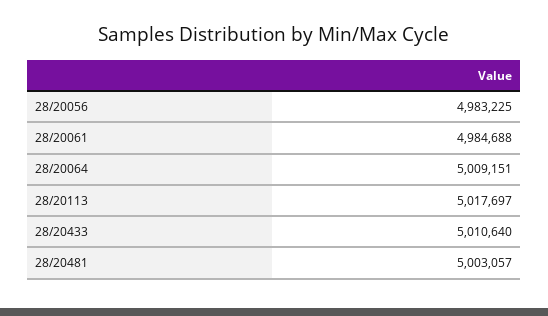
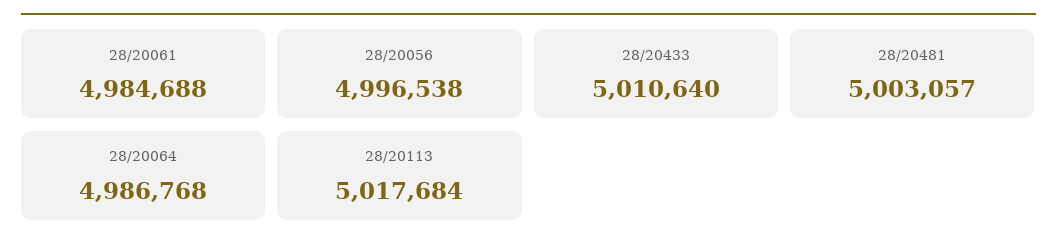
28/20056: 4983225 -> 4996538
28/20064: 5009151 -> 4986768
28/20113: 5017697 -> 5017684

